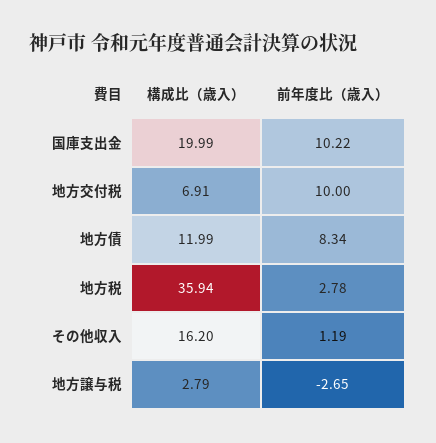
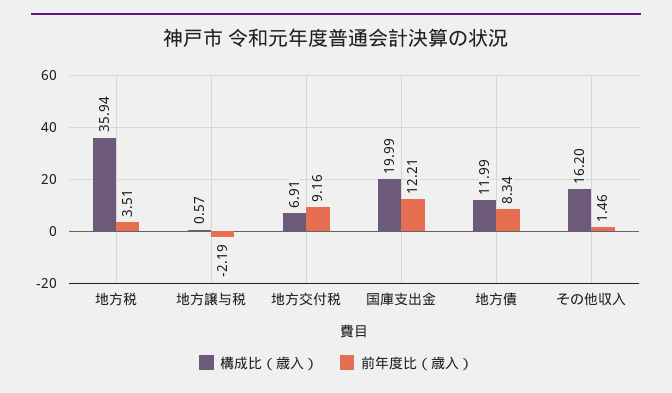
前年度比（歳入）, 国庫支出金: 10.22 -> 12.21
前年度比（歳入）, 地方交付税: 10 -> 9.16
前年度比（歳入）, 地方税: 2.78 -> 3.51
前年度比（歳入）, その他収入: 1.19 -> 1.46
構成比（歳入）, 地方譲与税: 2.79 -> 0.57
前年度比（歳入）, 地方譲与税: -2.65 -> -2.19

